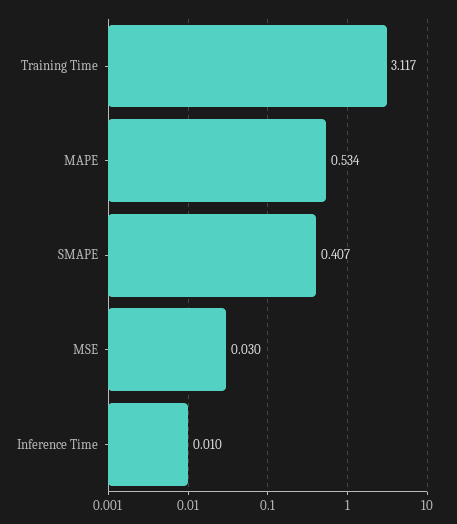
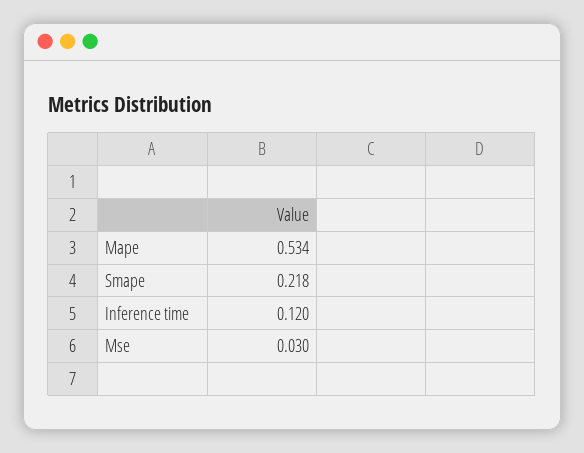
Training Time: 3.117 -> none
SMAPE: 0.407 -> 0.218
Inference Time: 0.01 -> 0.12

